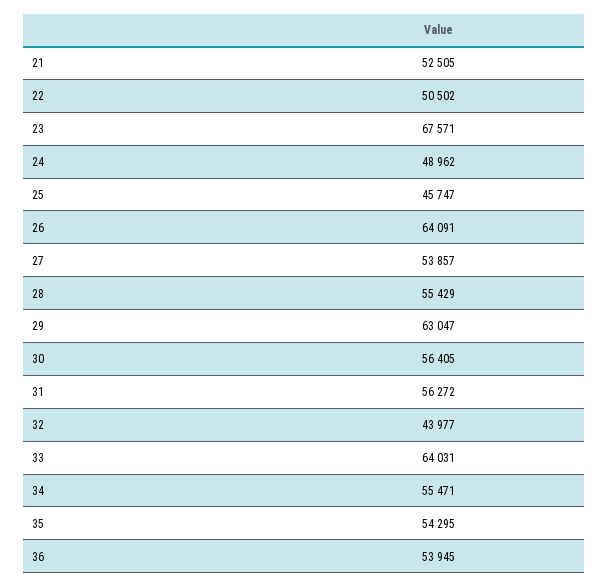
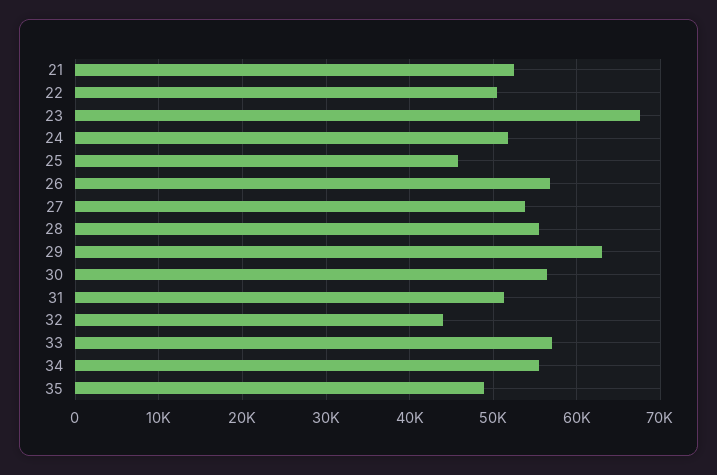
24: 48962 -> 52000
26: 64091 -> 57000
31: 56272 -> 51000
33: 64031 -> 57000
35: 54295 -> 49000
36: 53945 -> none

